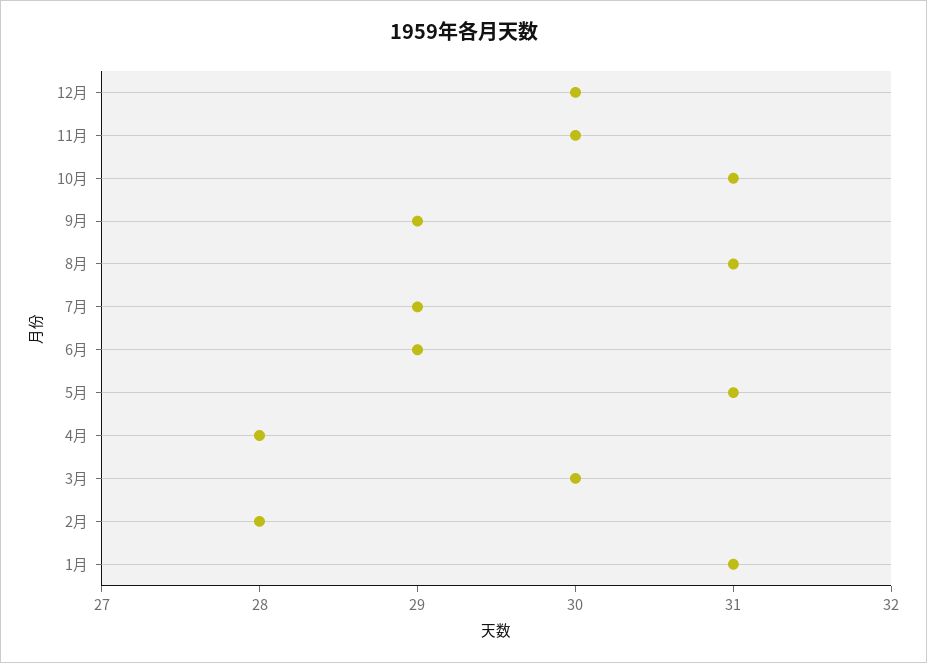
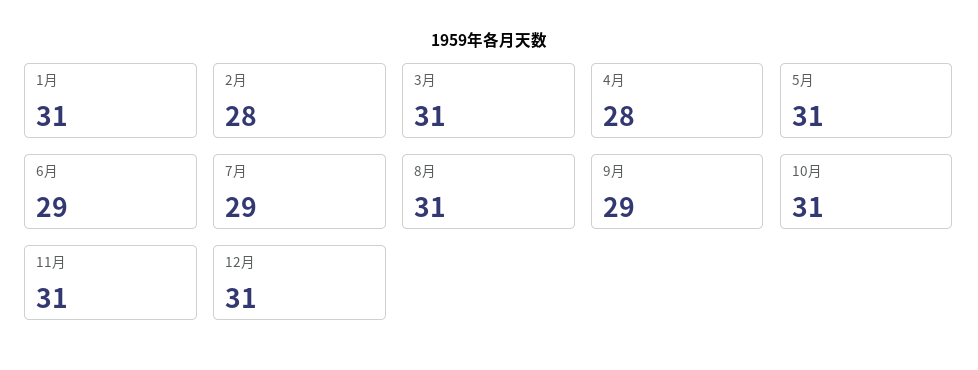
12月: 30 -> 31
11月: 30 -> 31
3月: 30 -> 31

